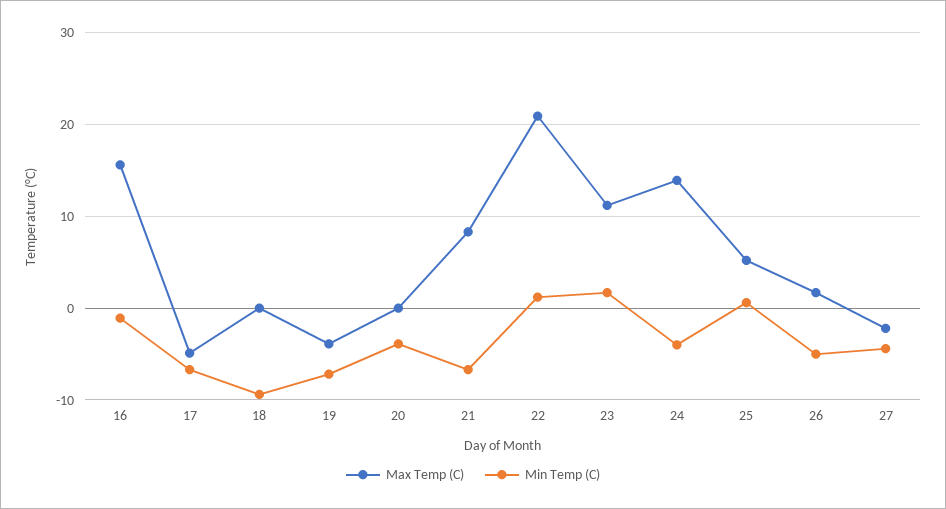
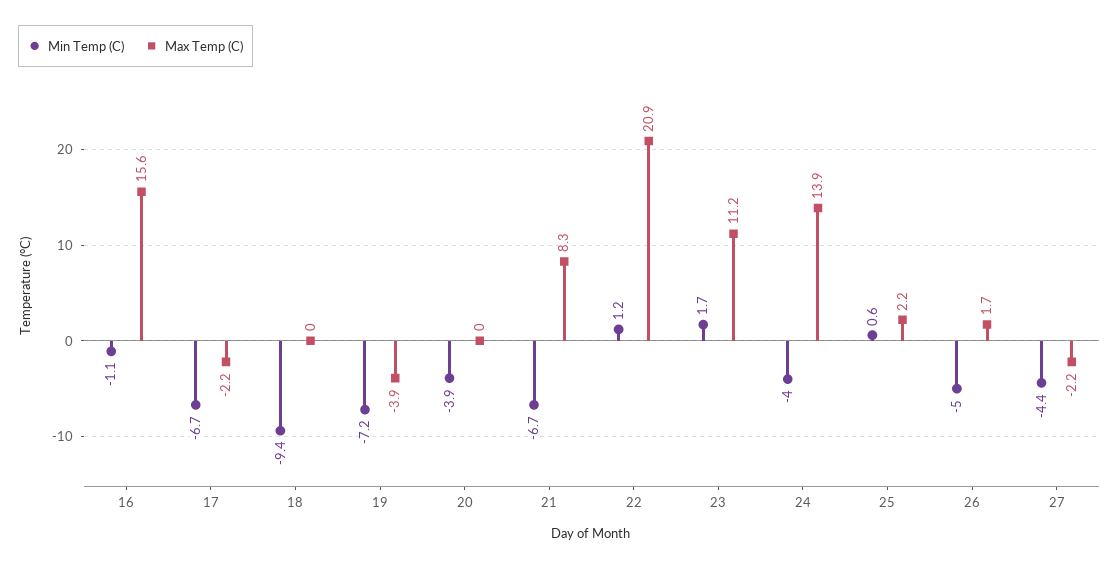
Max Temp (C), 17: -5 -> -2.2
Max Temp (C), 25: 5 -> 2.2

